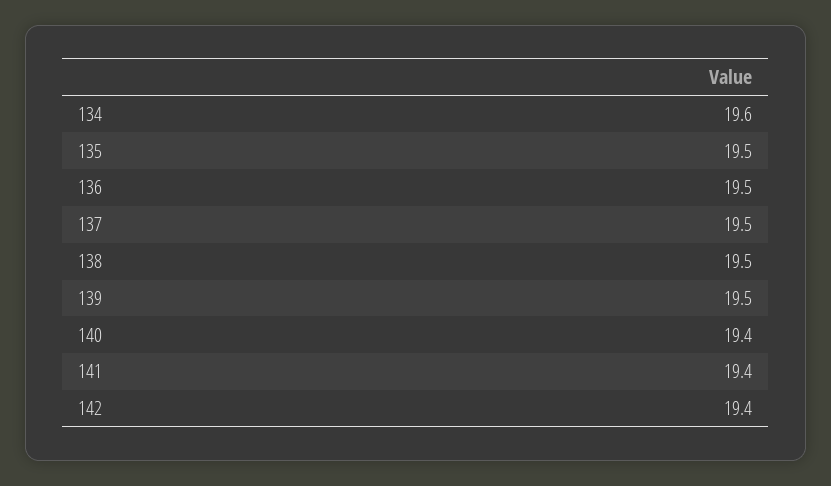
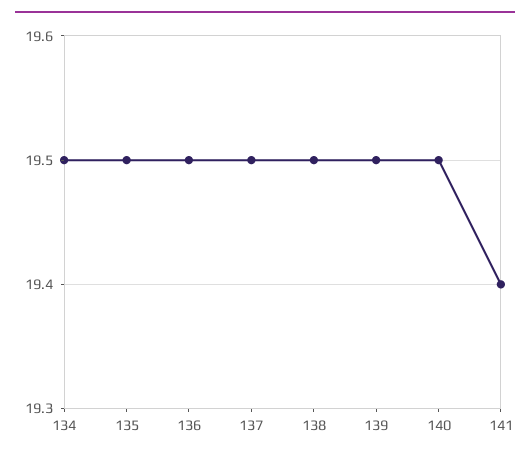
134: 19.6 -> 19.5
140: 19.4 -> 19.5
142: 19.4 -> none

